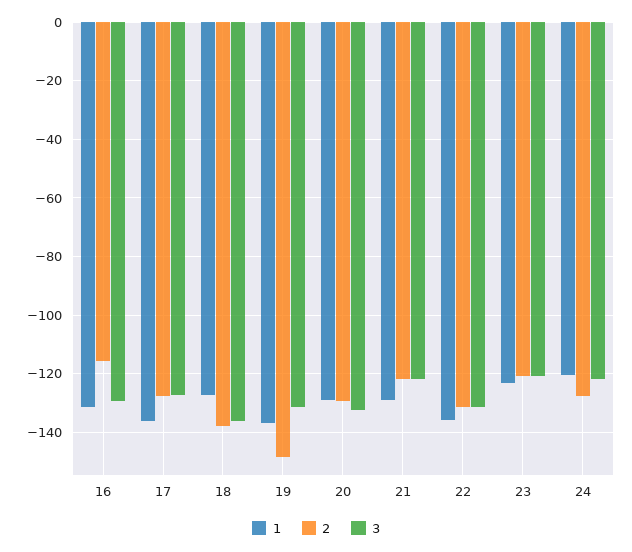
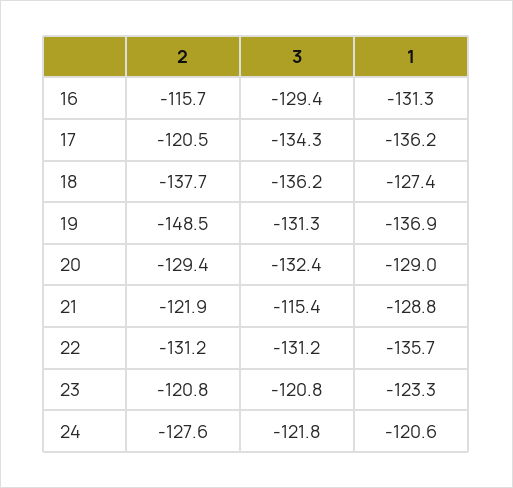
2, 17: -127.5 -> -120.5
3, 17: -127.5 -> -134.3
3, 21: -122.5 -> -115.4

